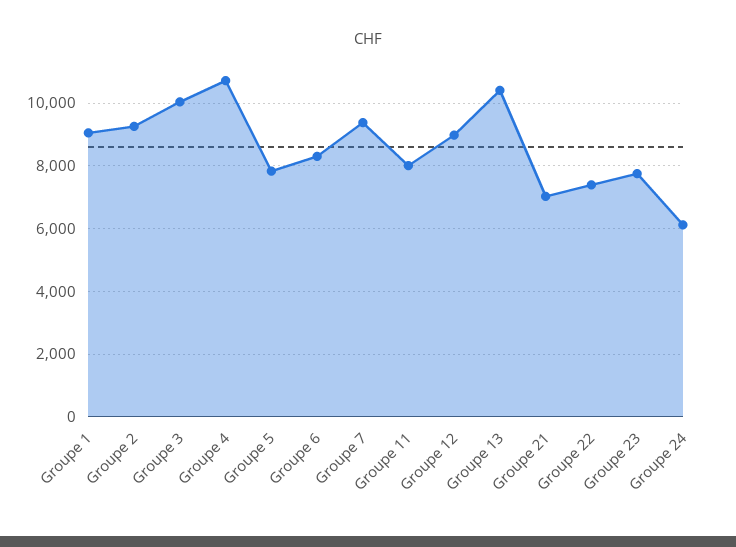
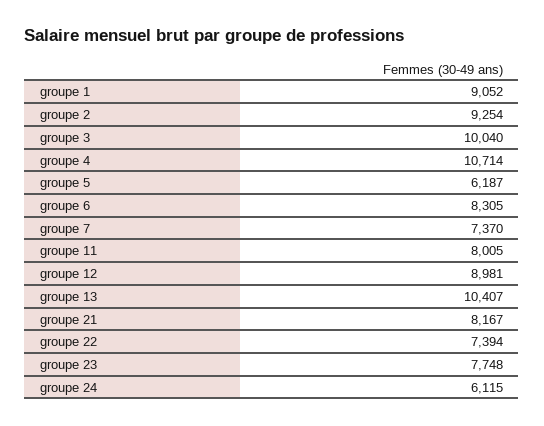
Groupe 5: 7800 -> 6187
Groupe 7: 9400 -> 7370
Groupe 21: 7000 -> 8167

